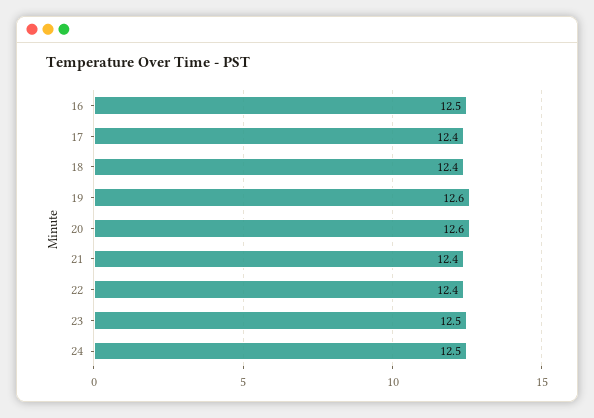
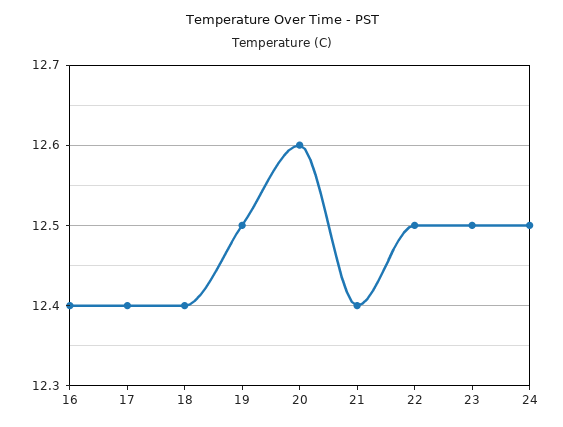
16: 12.5 -> 12.4
19: 12.6 -> 12.5
22: 12.4 -> 12.5

